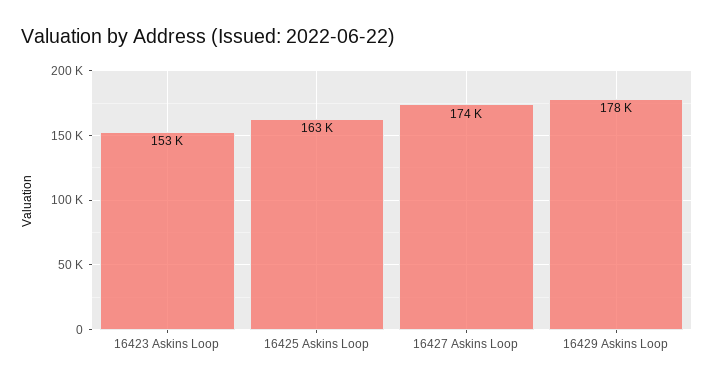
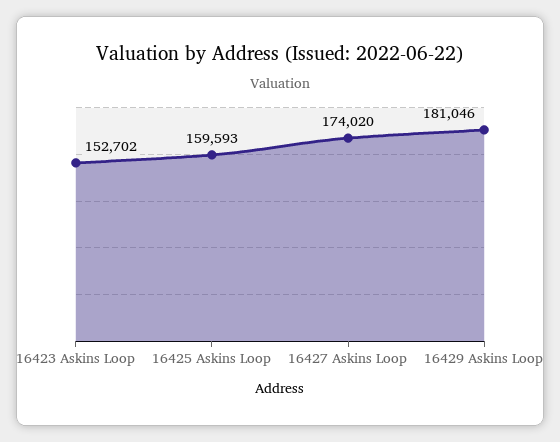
16425 Askins Loop: 163000 -> 159593
16429 Askins Loop: 178000 -> 181046

